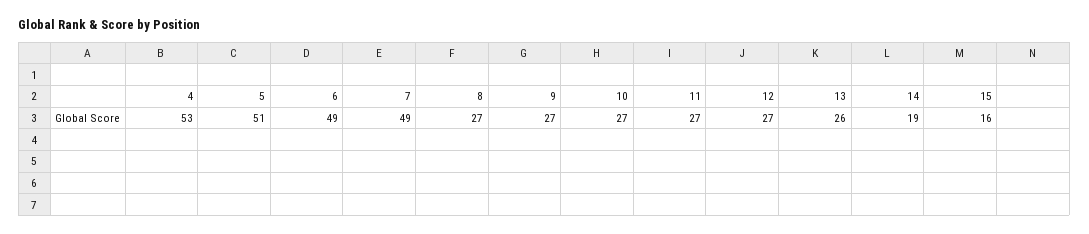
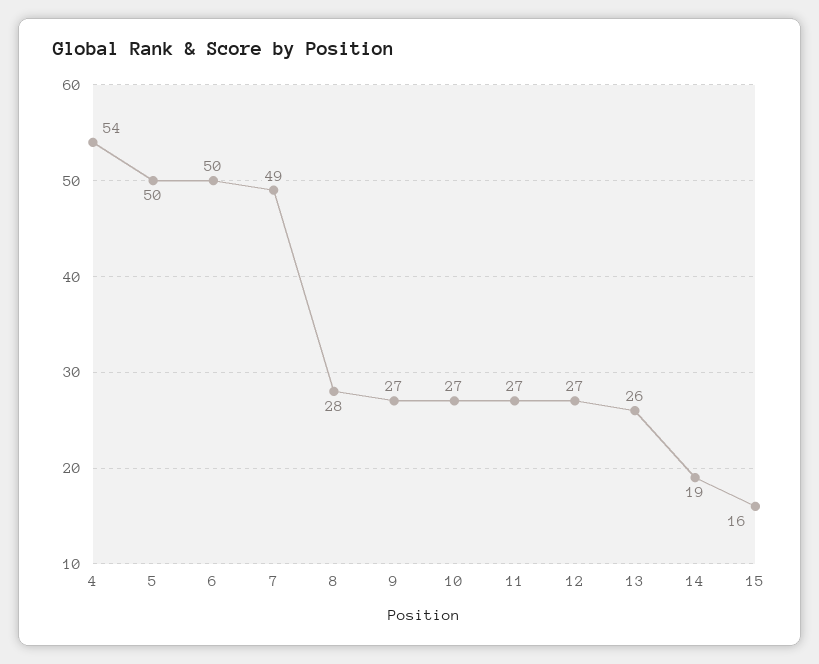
4: 53 -> 54
5: 51 -> 50
6: 49 -> 50
8: 27 -> 28

